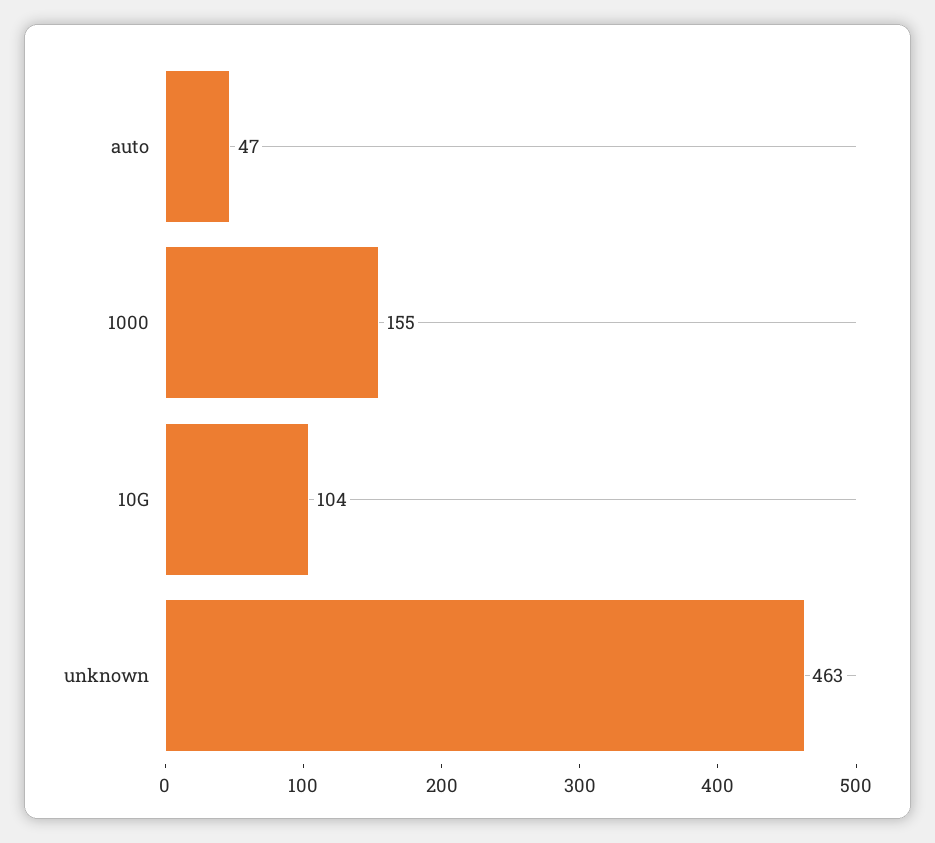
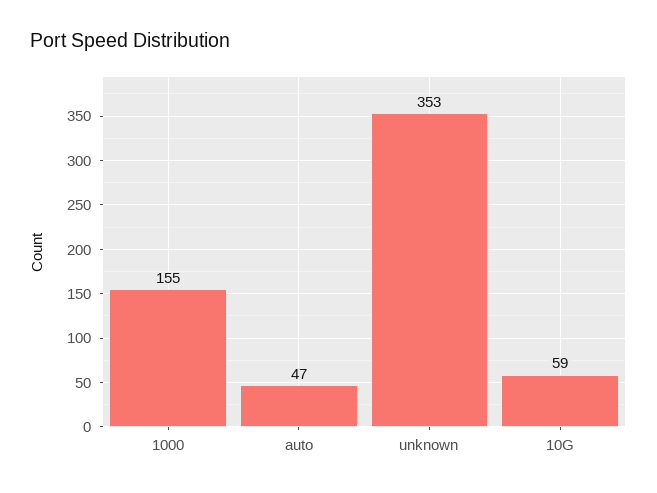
10G: 104 -> 59
unknown: 463 -> 353

